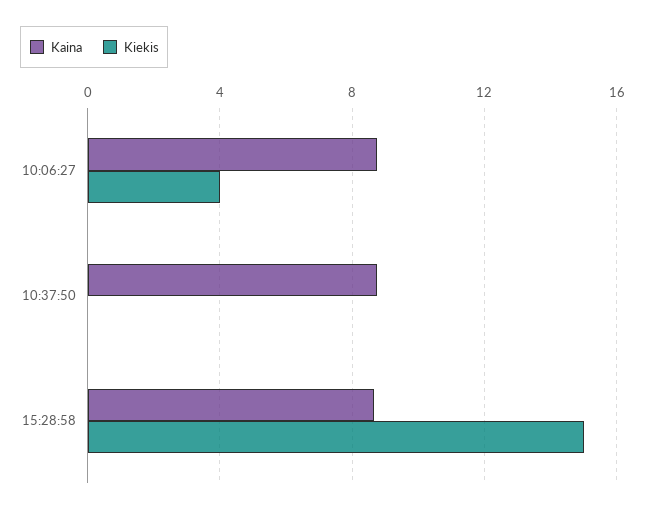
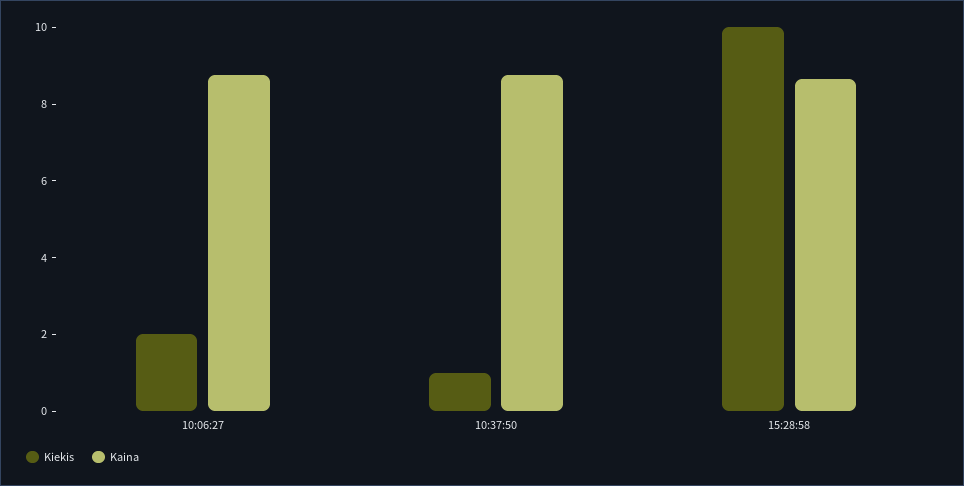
Kiekis, 10:06:27: 4 -> 2
Kiekis, 10:37:50: 0 -> 1
Kiekis, 15:28:58: 15 -> 10

